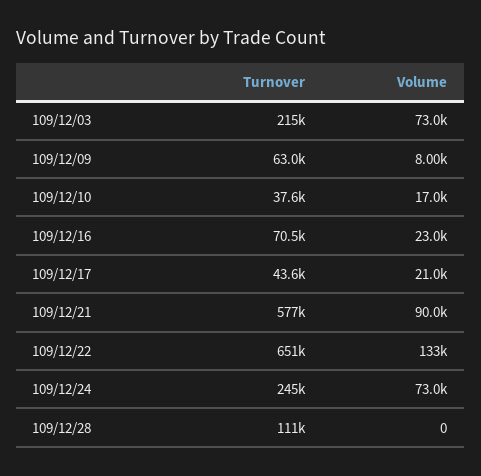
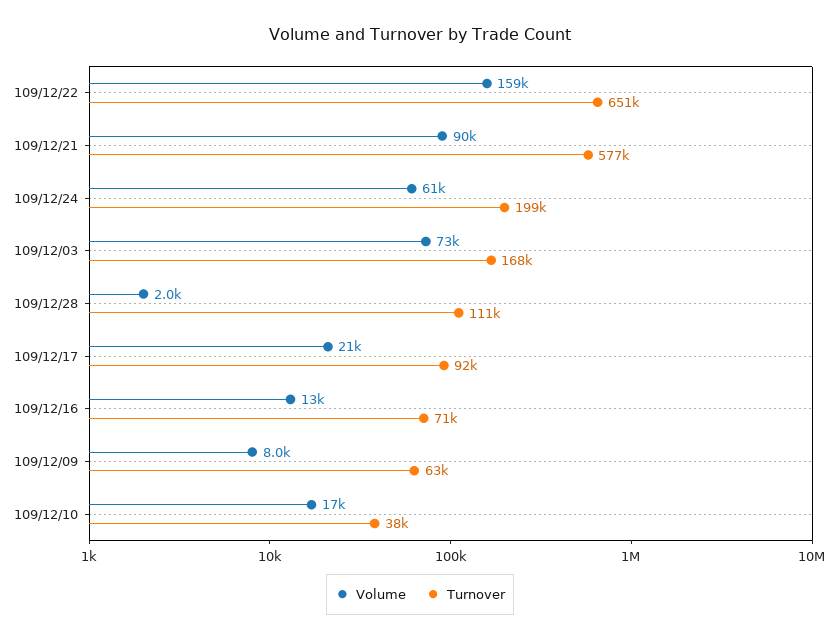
Turnover, 109/12/03: 215000 -> 168000
Volume, 109/12/16: 23000 -> 13000
Turnover, 109/12/17: 43600 -> 92000
Volume, 109/12/22: 133000 -> 159000
Turnover, 109/12/24: 245000 -> 199000
Volume, 109/12/24: 73000 -> 61000
Volume, 109/12/28: 0 -> 2000

